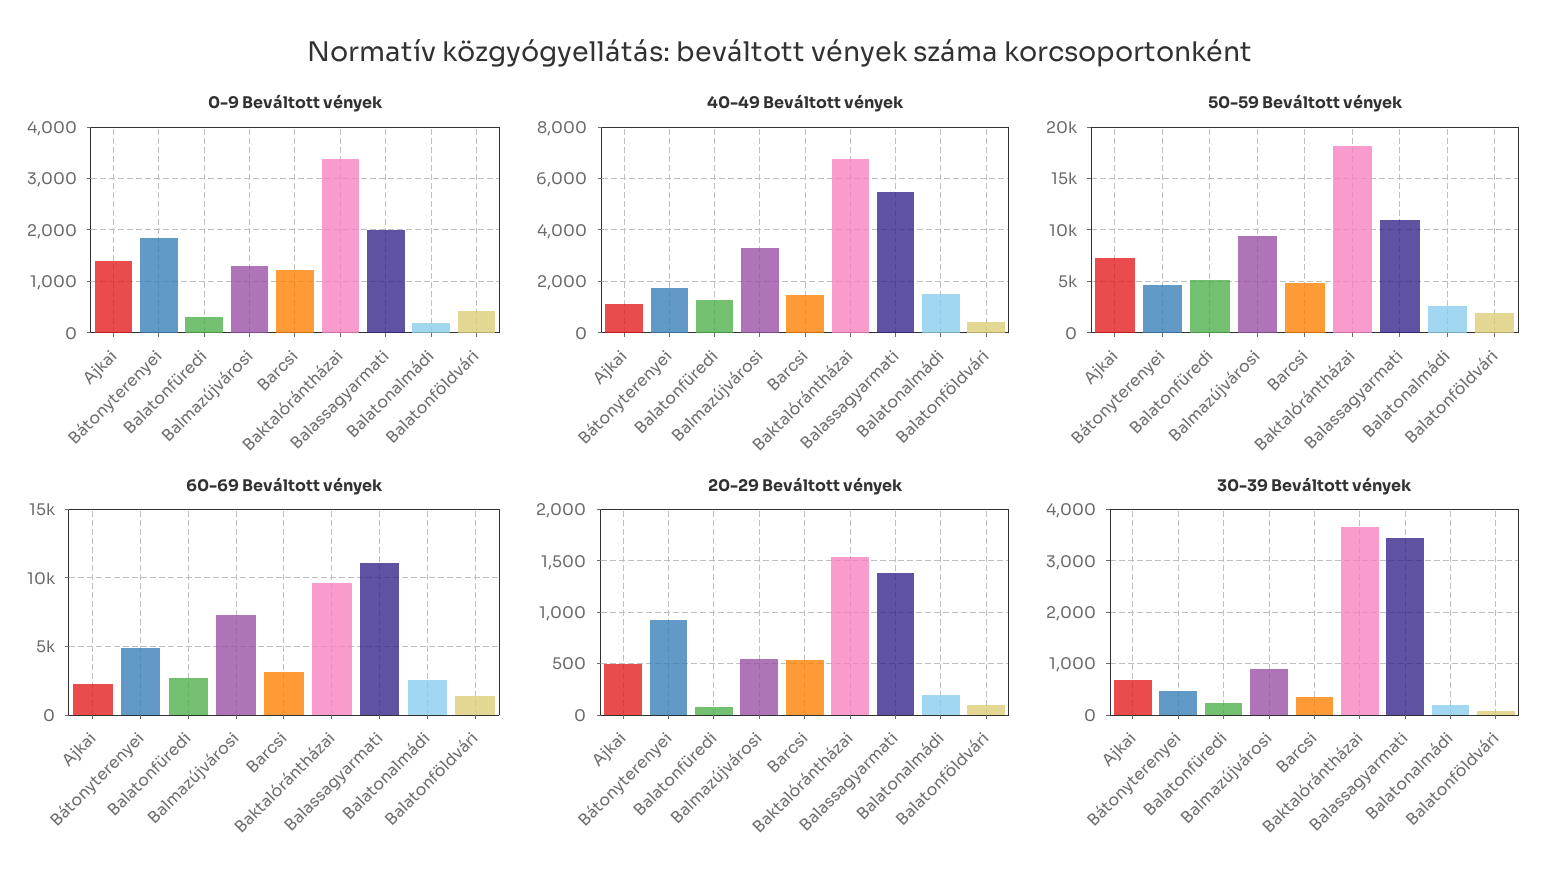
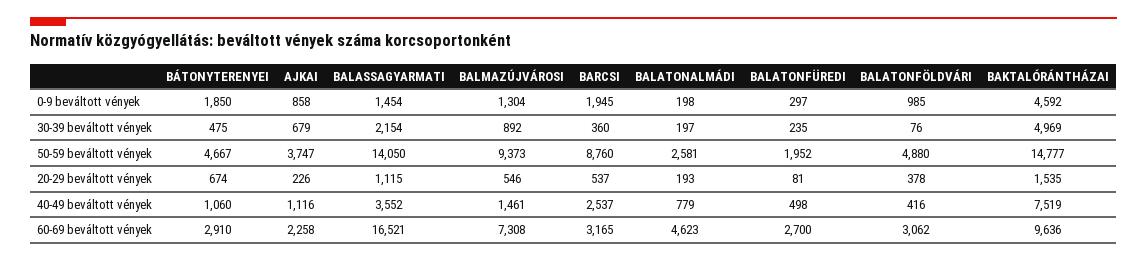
0-9 Beváltott vények, Ajkai: 1400 -> 858
0-9 Beváltott vények, Barcsi: 1200 -> 1945
0-9 Beváltott vények, Baktalórántházai: 3400 -> 4592
0-9 Beváltott vények, Balassagyarmati: 2000 -> 1454
0-9 Beváltott vények, Balatonföldvári: 400 -> 985
40-49 Beváltott vények, Bátonyterenyei: 1750 -> 1060
40-49 Beváltott vények, Balatonfüredi: 1250 -> 498
40-49 Beváltott vények, Balmazújvárosi: 3250 -> 1461
40-49 Beváltott vények, Barcsi: 1500 -> 2537
40-49 Beváltott vények, Baktalórántházai: 6750 -> 7519
40-49 Beváltott vények, Balassagyarmati: 5500 -> 3552
40-49 Beváltott vények, Balatonalmádi: 1500 -> 779
50-59 Beváltott vények, Ajkai: 7000 -> 3747
50-59 Beváltott vények, Balatonfüredi: 5000 -> 1952
50-59 Beváltott vények, Barcsi: 5000 -> 8760
50-59 Beváltott vények, Baktalórántházai: 18000 -> 14777
50-59 Beváltott vények, Balassagyarmati: 11000 -> 14050
50-59 Beváltott vények, Balatonföldvári: 2000 -> 4880
60-69 Beváltott vények, Bátonyterenyei: 5000 -> 2910
60-69 Beváltott vények, Balassagyarmati: 11000 -> 16521
60-69 Beváltott vények, Balatonalmádi: 2500 -> 4623
60-69 Beváltott vények, Balatonföldvári: 1500 -> 3062
20-29 Beváltott vények, Ajkai: 500 -> 226
20-29 Beváltott vények, Bátonyterenyei: 900 -> 674
20-29 Beváltott vények, Balassagyarmati: 1400 -> 1115
20-29 Beváltott vények, Balatonföldvári: 100 -> 378
30-39 Beváltott vények, Baktalórántházai: 3600 -> 4969
30-39 Beváltott vények, Balassagyarmati: 3400 -> 2154

